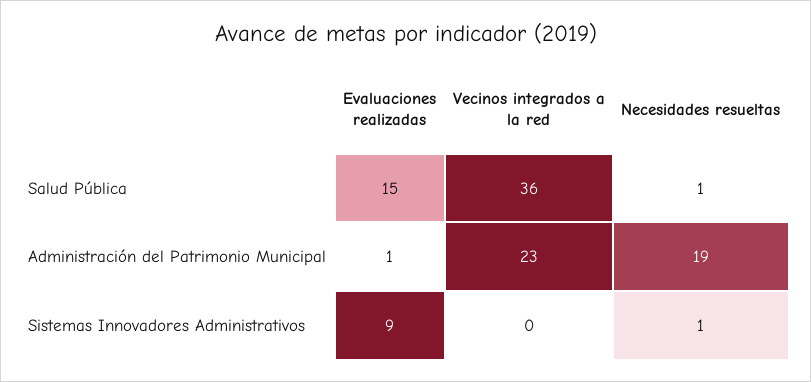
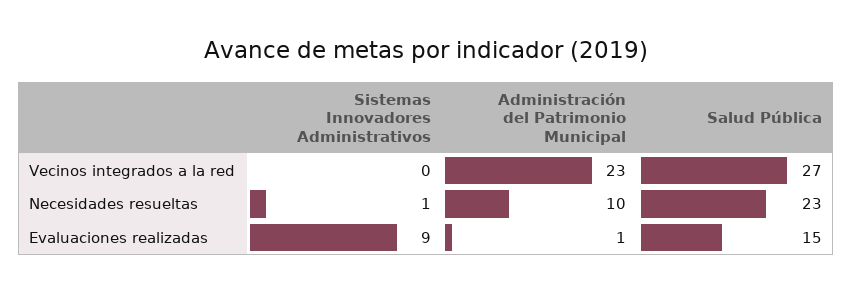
Vecinos integrados a la red, Salud Pública: 36 -> 27
Necesidades resueltas, Salud Pública: 1 -> 23
Necesidades resueltas, Administración del Patrimonio Municipal: 19 -> 10

